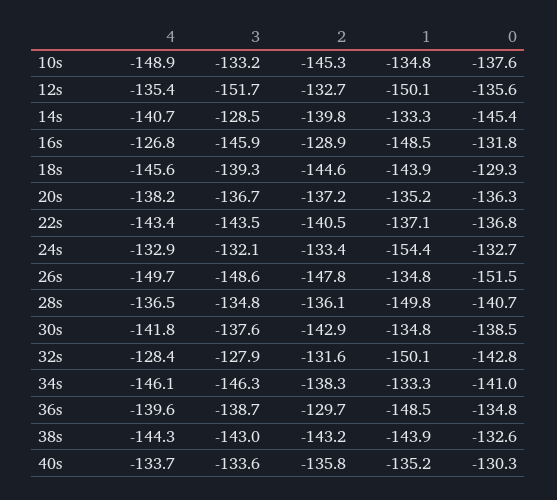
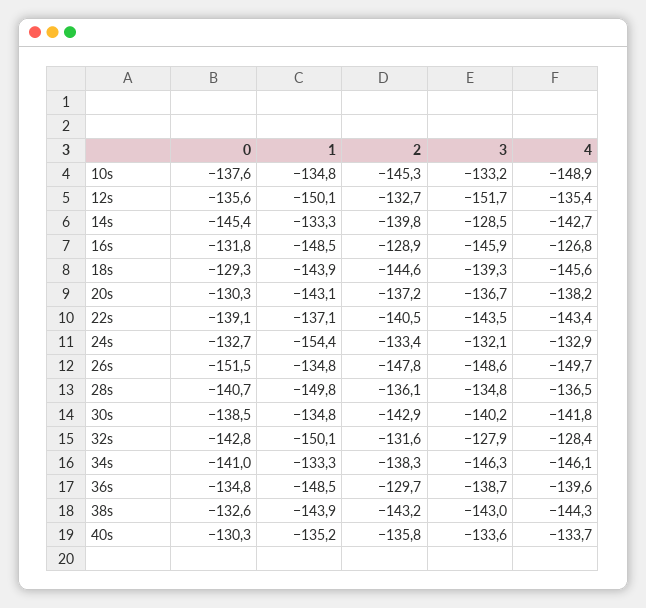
4, 14s: -140.7 -> -142.7
1, 20s: -135.2 -> -143.1
0, 20s: -136.3 -> -130.3
0, 22s: -136.8 -> -139.1
3, 30s: -137.6 -> -140.2

